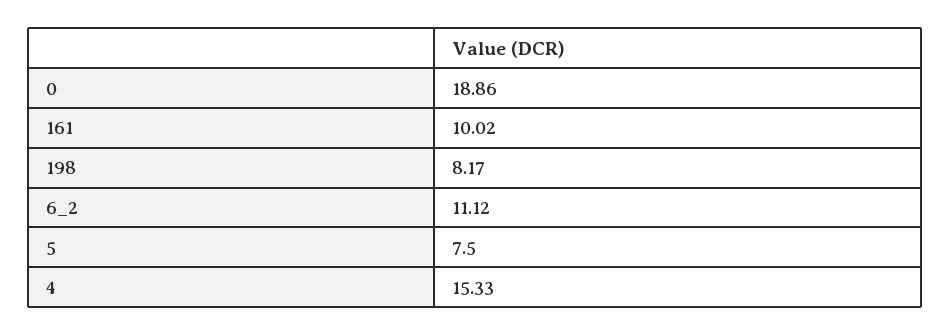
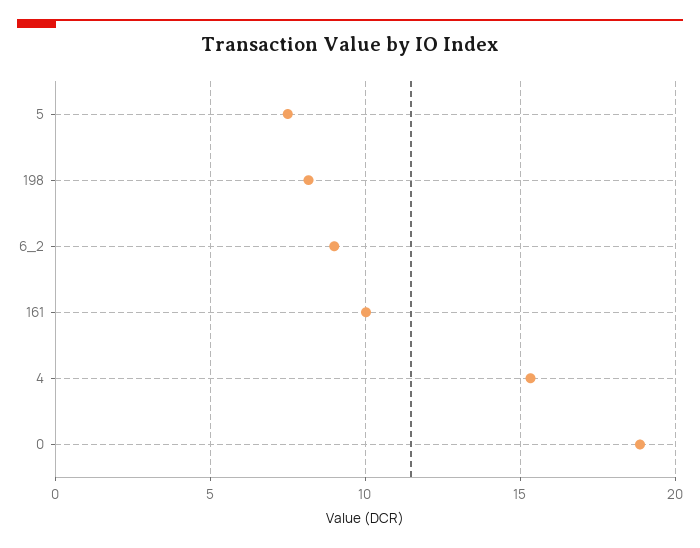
6_2: 11.12 -> 9

